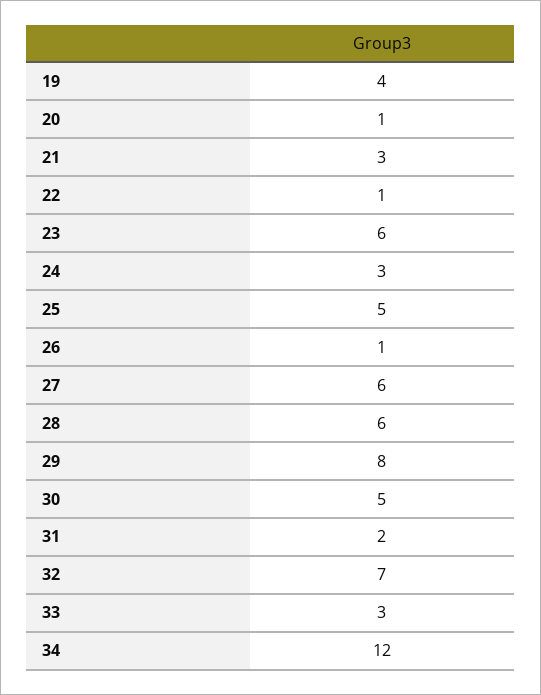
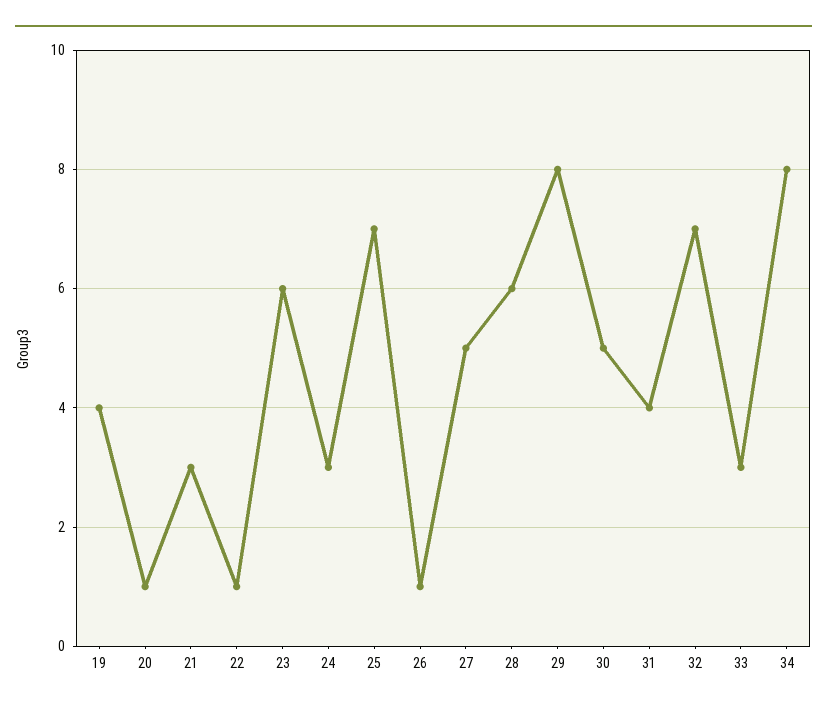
25: 5 -> 7
27: 6 -> 5
31: 2 -> 4
34: 12 -> 8

